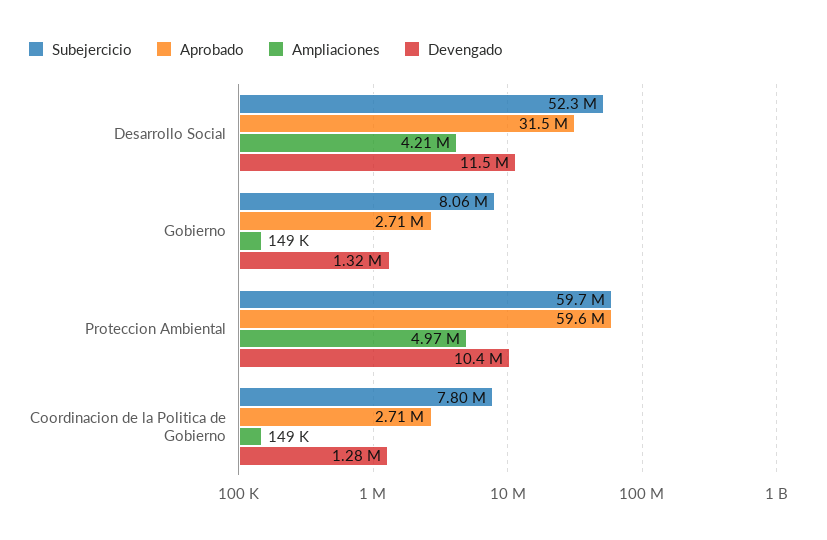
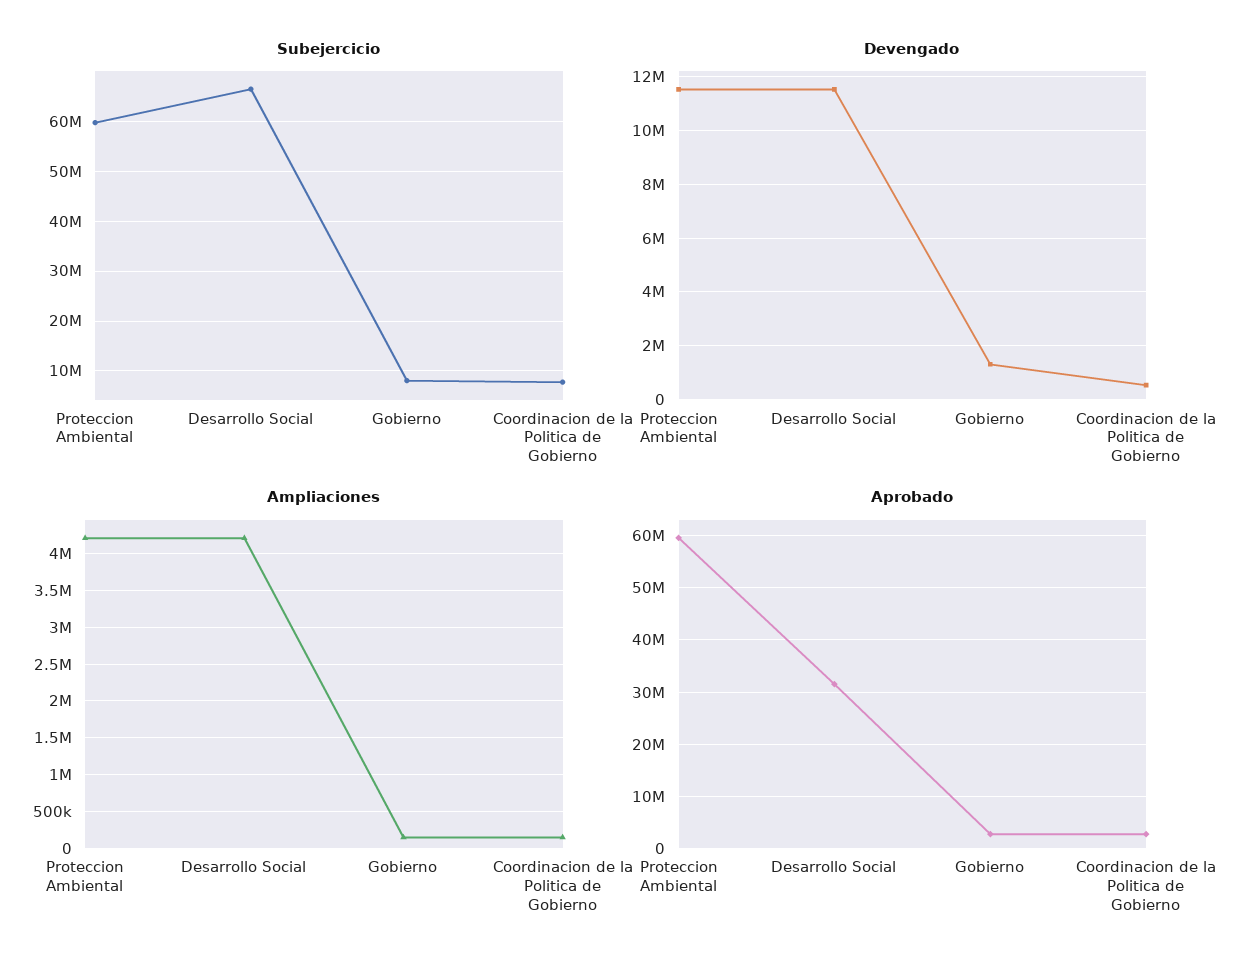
Subejercicio, Desarrollo Social: 52300000 -> 66000000
Ampliaciones, Proteccion Ambiental: 4970000 -> 4200000
Devengado, Proteccion Ambiental: 10400000 -> 11500000
Devengado, Coordinacion de la Politica de Gobierno: 1280000 -> 500000

